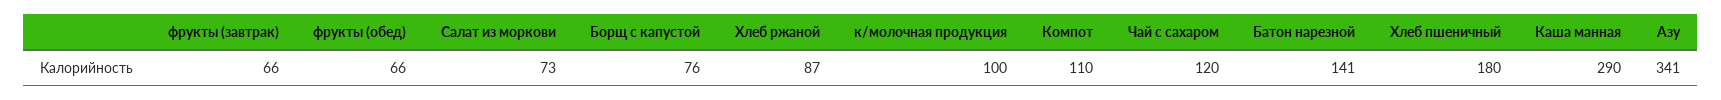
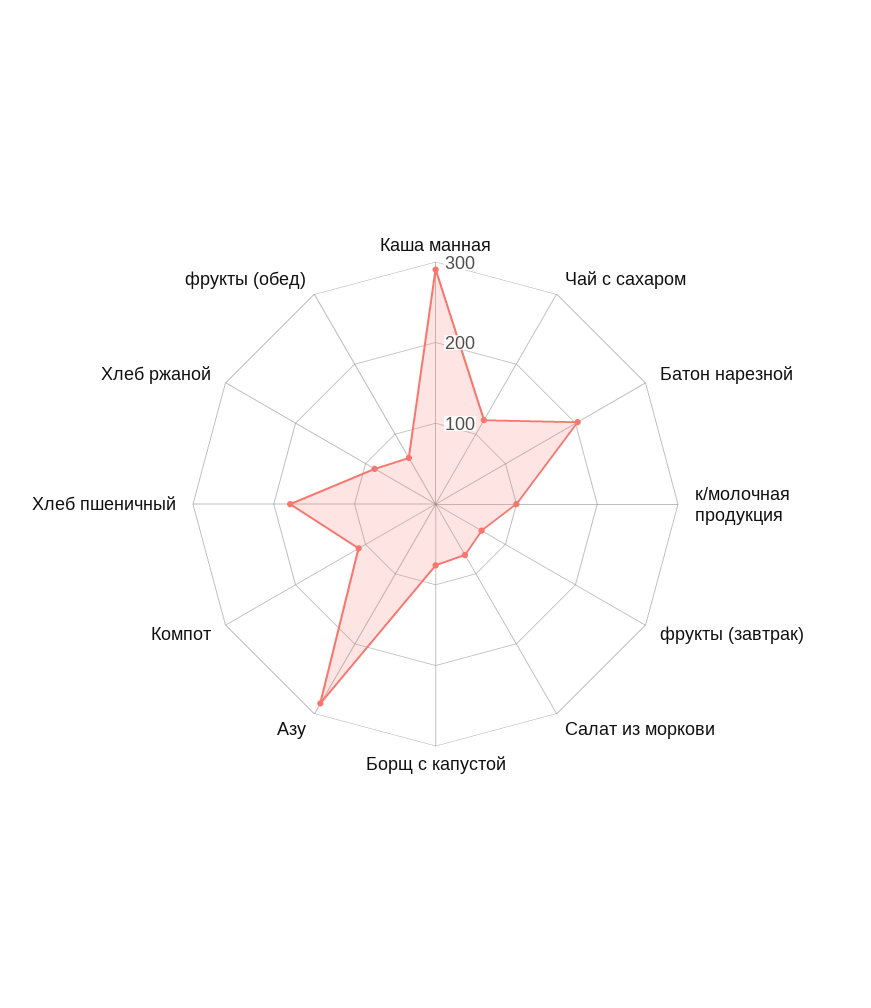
Батон нарезной: 141 -> 200
Азу: 341 -> 280

